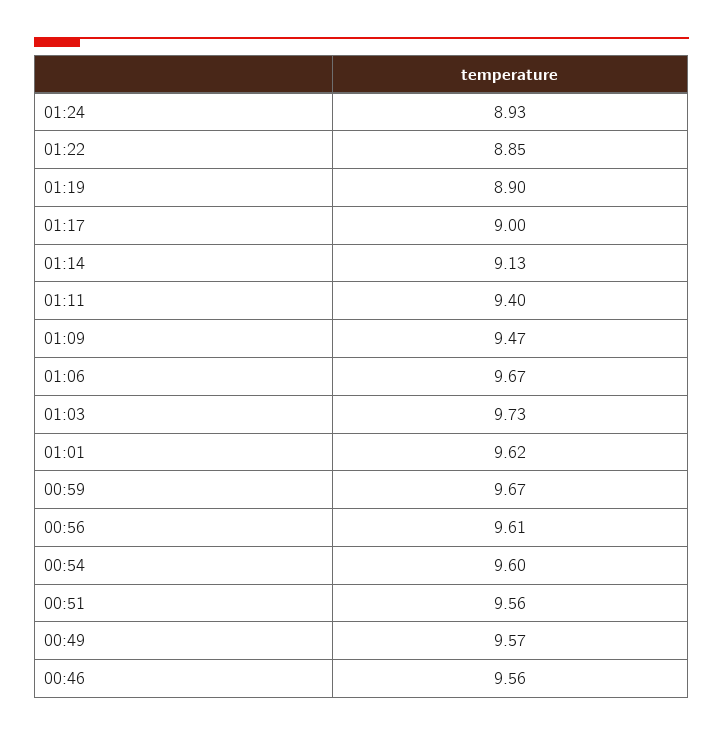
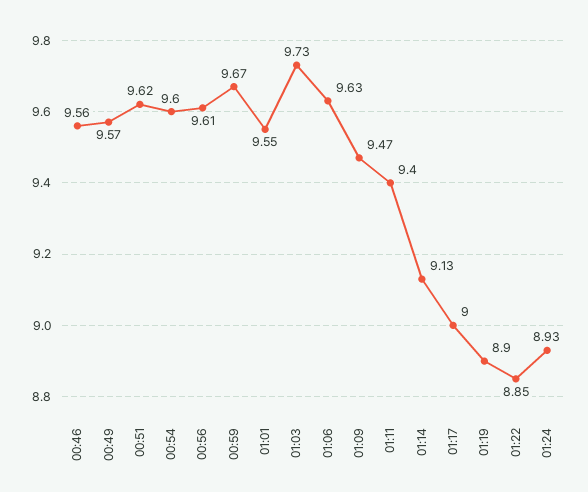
01:06: 9.67 -> 9.63
01:01: 9.62 -> 9.55
00:51: 9.56 -> 9.62

